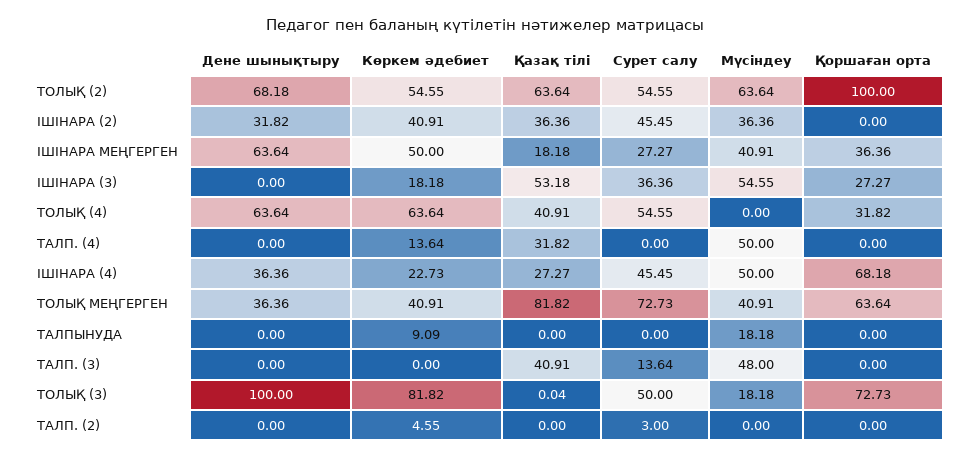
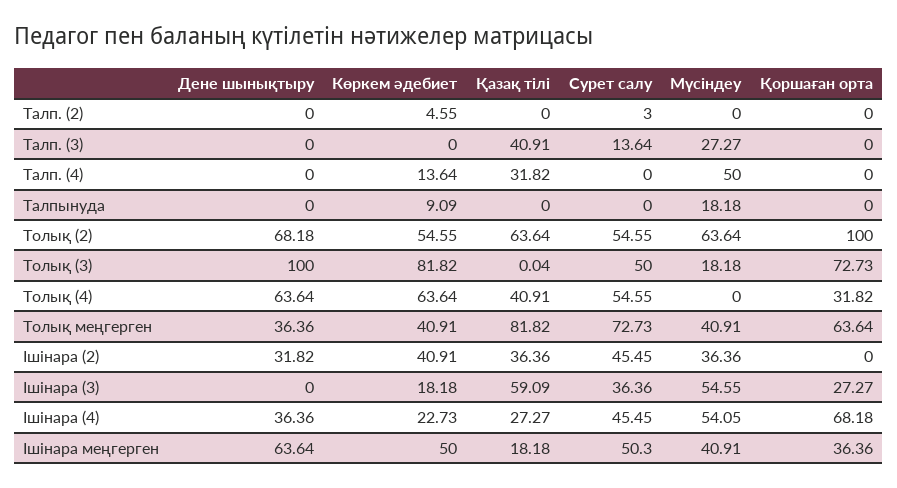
Сурет салу, ІШІНАРА МЕҢГЕРГЕН: 27.27 -> 50.3
Қазақ тілі, ІШІНАРА (3): 53.18 -> 59.09
Мүсіндеу, ІШІНАРА (4): 50 -> 54.05
Мүсіндеу, ТАЛП. (3): 48 -> 27.27

